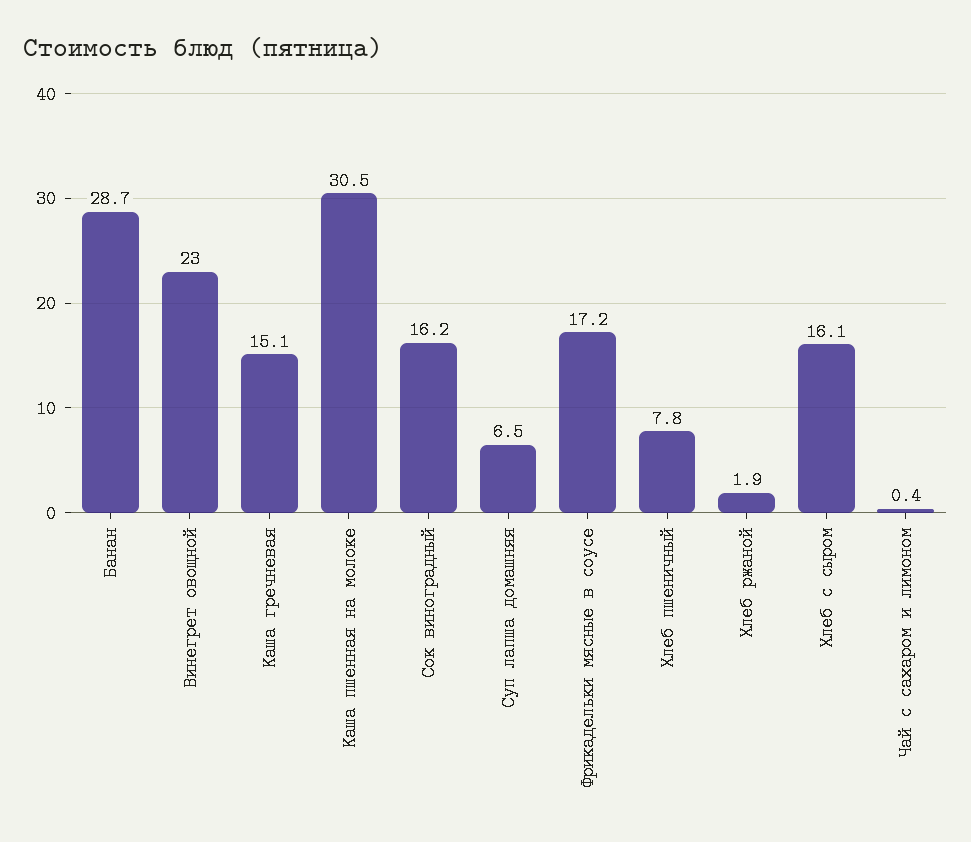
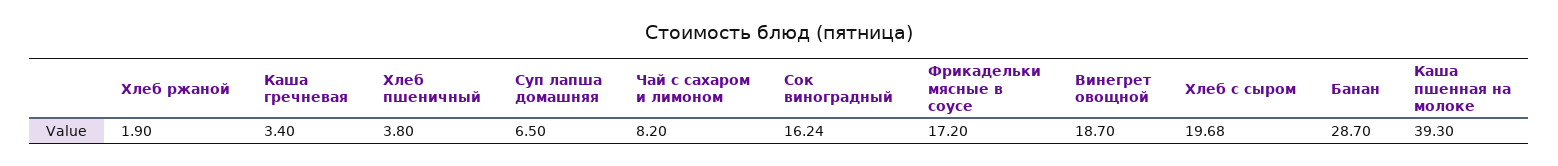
Винегрет овощной: 23 -> 18.7
Каша гречневая: 15.1 -> 3.4
Каша пшенная на молоке: 30.5 -> 39.3
Хлеб пшеничный: 7.8 -> 3.8
Хлеб с сыром: 16.1 -> 19.68
Чай с сахаром и лимоном: 0.4 -> 8.2

